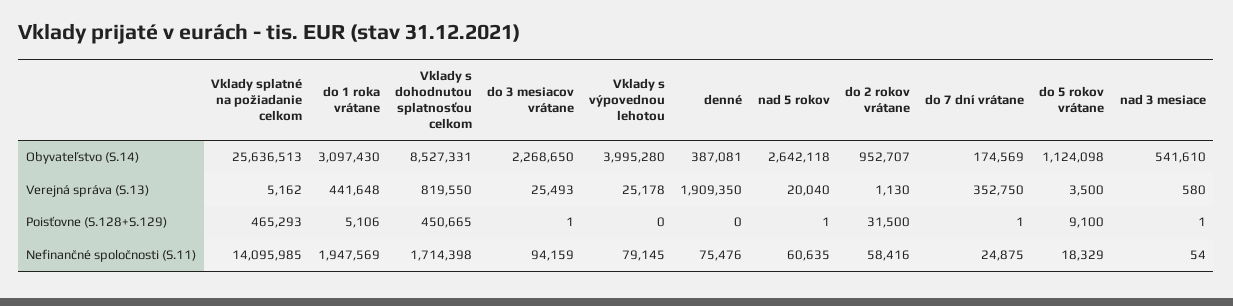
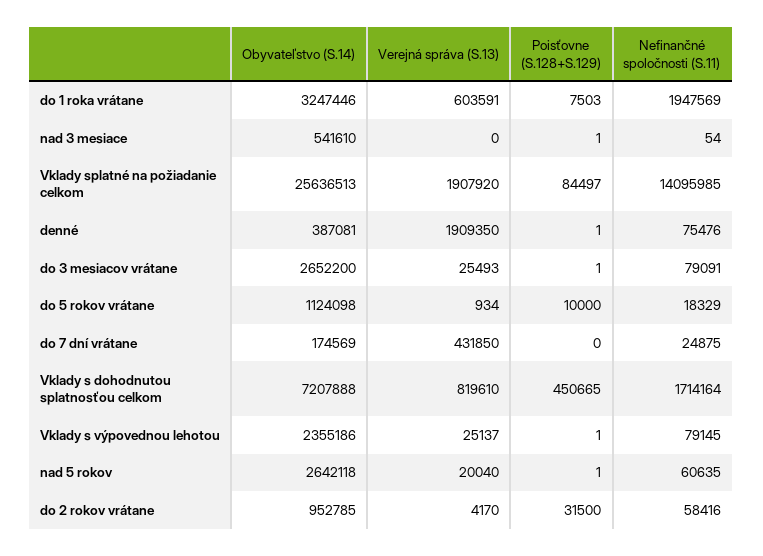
do 1 roka vrátane, Obyvateľstvo (S.14): 3097430 -> 3247446
Vklady s dohodnutou splatnosťou celkom, Obyvateľstvo (S.14): 8527331 -> 7207888
do 3 mesiacov vrátane, Obyvateľstvo (S.14): 2268650 -> 2652200
Vklady s výpovednou lehotou, Obyvateľstvo (S.14): 3995280 -> 2355186
do 2 rokov vrátane, Obyvateľstvo (S.14): 952707 -> 952785
Vklady splatné na požiadanie celkom, Verejná správa (S.13): 5162 -> 1907920
do 1 roka vrátane, Verejná správa (S.13): 441648 -> 603591
Vklady s dohodnutou splatnosťou celkom, Verejná správa (S.13): 819550 -> 819610
Vklady s výpovednou lehotou, Verejná správa (S.13): 25178 -> 25137
do 2 rokov vrátane, Verejná správa (S.13): 1130 -> 4170
do 7 dní vrátane, Verejná správa (S.13): 352750 -> 431850
do 5 rokov vrátane, Verejná správa (S.13): 3500 -> 934
nad 3 mesiace, Verejná správa (S.13): 580 -> 0
Vklady splatné na požiadanie celkom, Poisťovne (S.128+S.129): 465293 -> 84497
do 1 roka vrátane, Poisťovne (S.128+S.129): 5106 -> 7503
Vklady s výpovednou lehotou, Poisťovne (S.128+S.129): 0 -> 1
denné, Poisťovne (S.128+S.129): 0 -> 1
do 7 dní vrátane, Poisťovne (S.128+S.129): 1 -> 0
do 5 rokov vrátane, Poisťovne (S.128+S.129): 9100 -> 10000
Vklady s dohodnutou splatnosťou celkom, Nefinančné spoločnosti (S.11): 1714398 -> 1714164
do 3 mesiacov vrátane, Nefinančné spoločnosti (S.11): 94159 -> 79091

